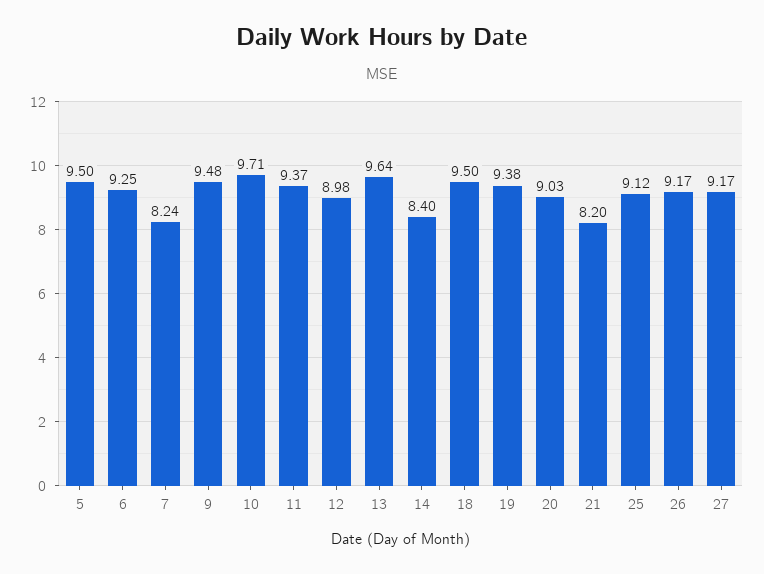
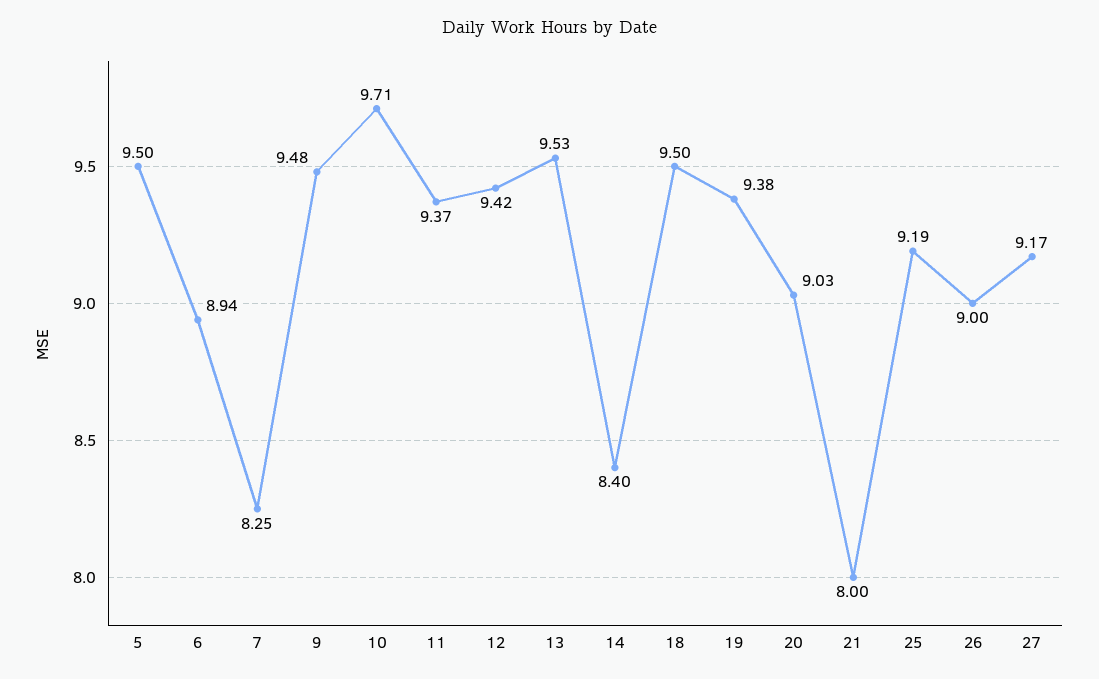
6: 9.25 -> 8.94
7: 8.24 -> 8.25
12: 8.98 -> 9.42
13: 9.64 -> 9.53
21: 8.2 -> 8
25: 9.12 -> 9.19
26: 9.17 -> 9

